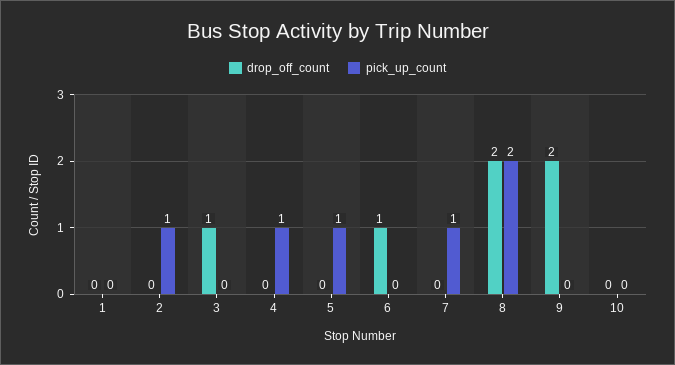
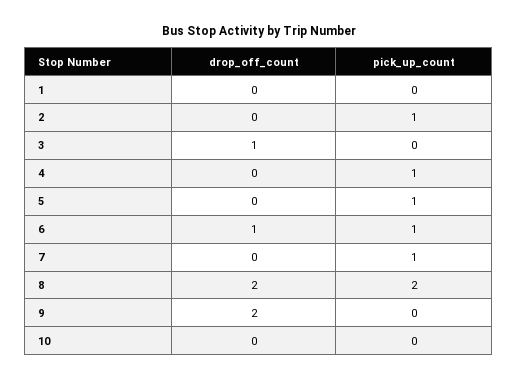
pick_up_count, 6: 0 -> 1

